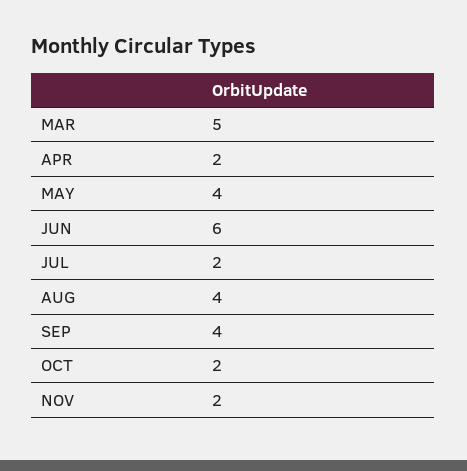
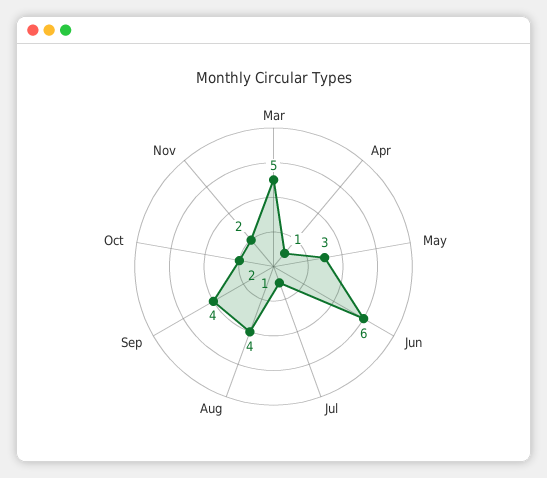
APR: 2 -> 1
MAY: 4 -> 3
JUL: 2 -> 1

